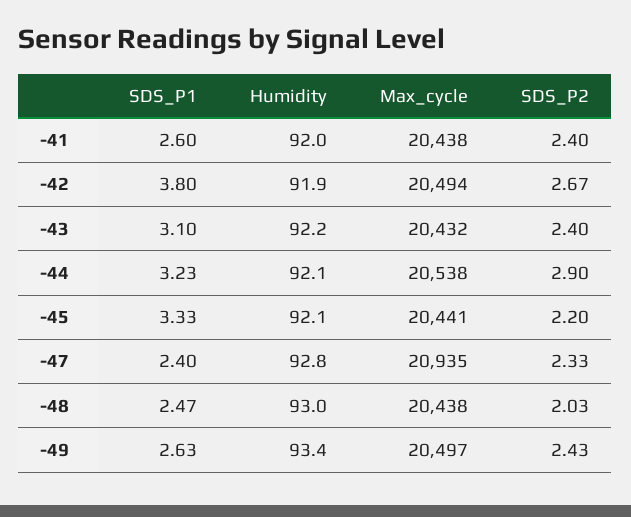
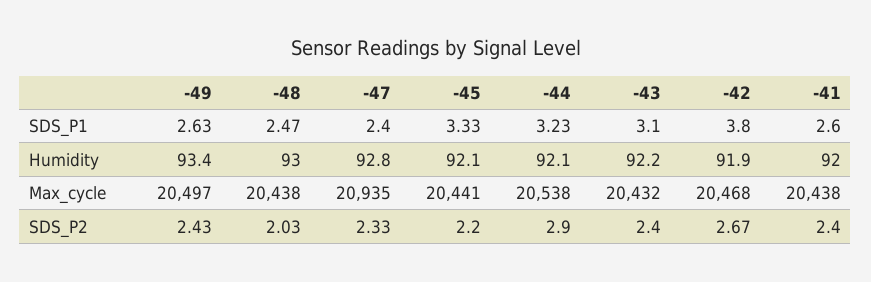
Max_cycle, -42: 20494 -> 20468

